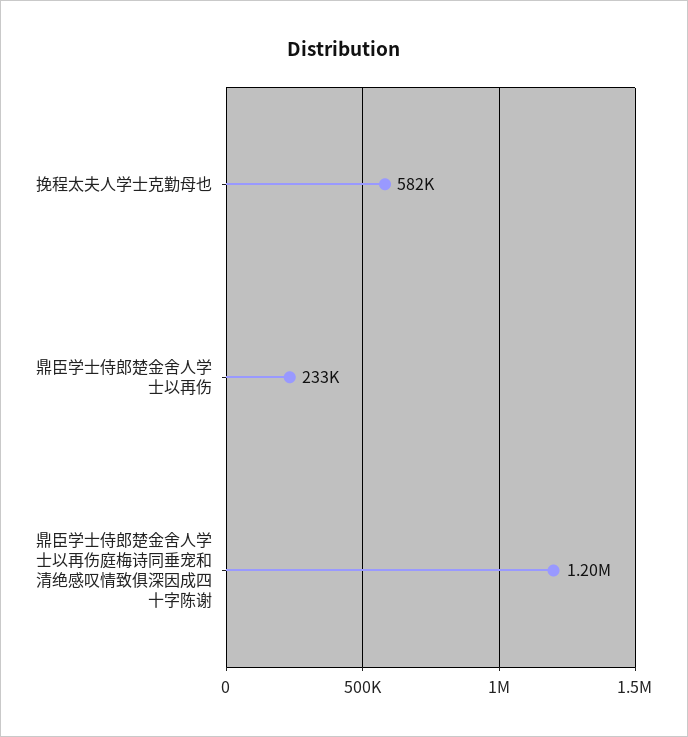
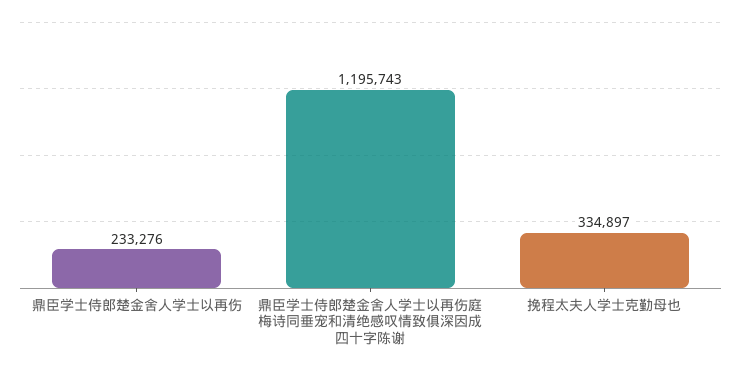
挽程太夫人学士克勤母也: 582000 -> 334897

